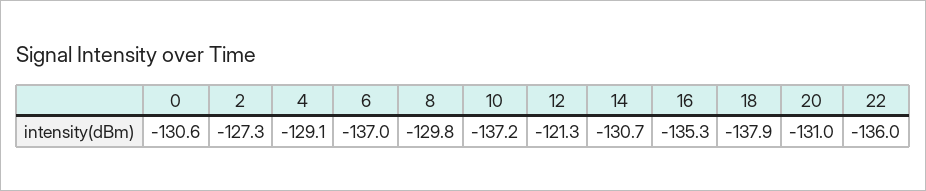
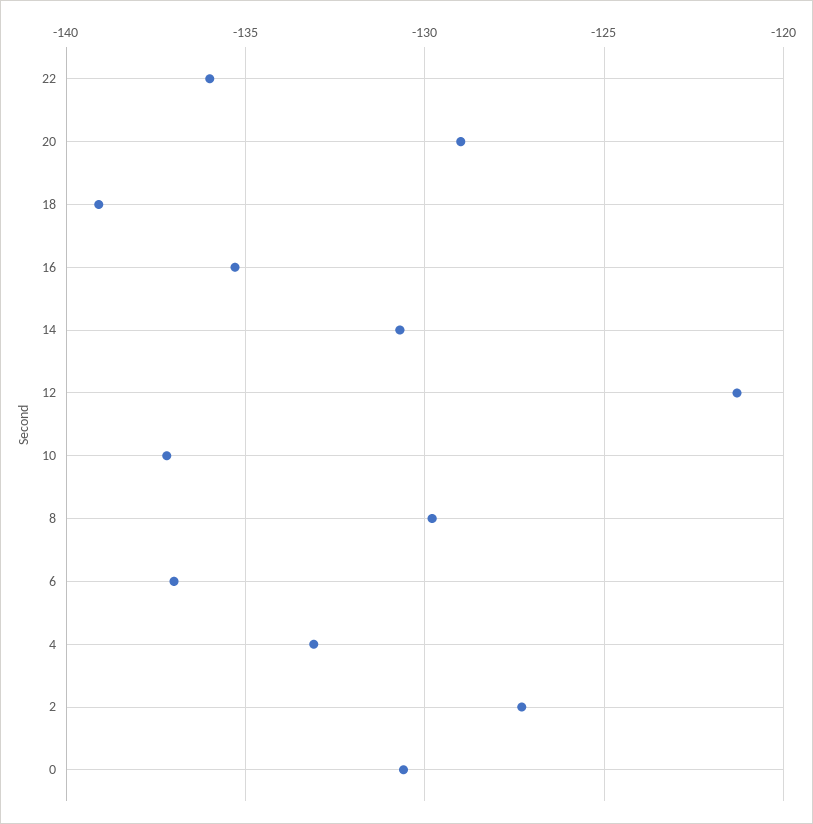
4: -129.1 -> -133
18: -137.9 -> -139
20: -131 -> -129

